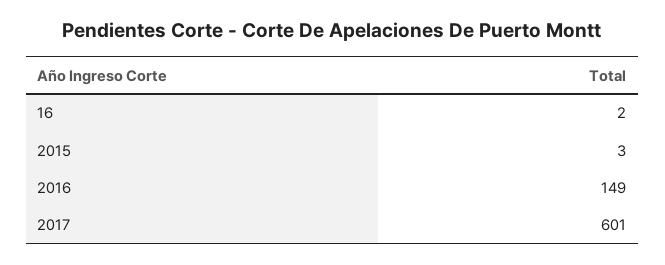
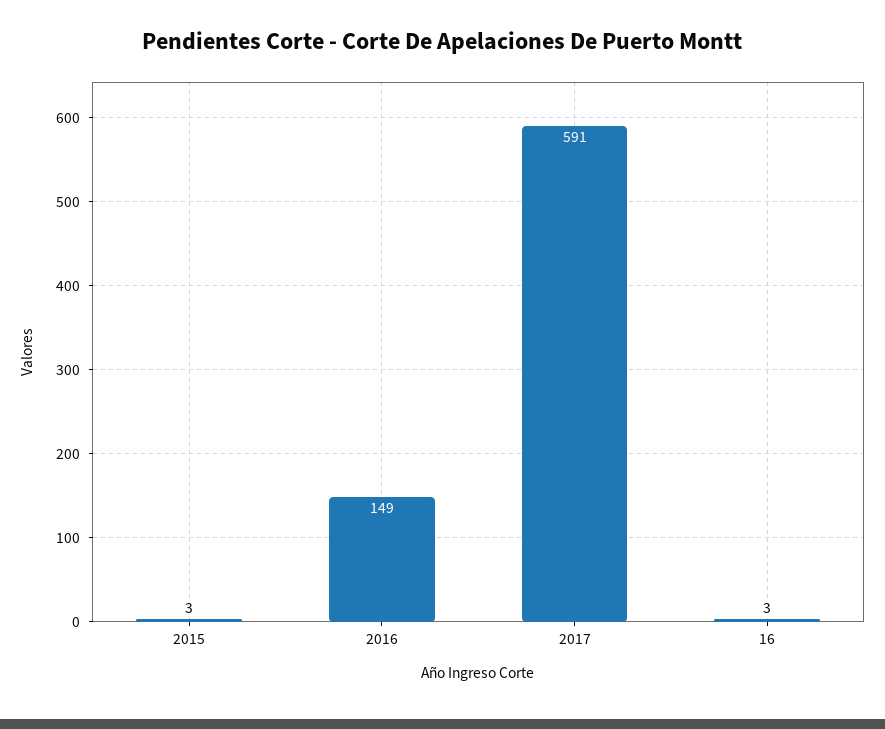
16: 2 -> 3
2017: 601 -> 591

